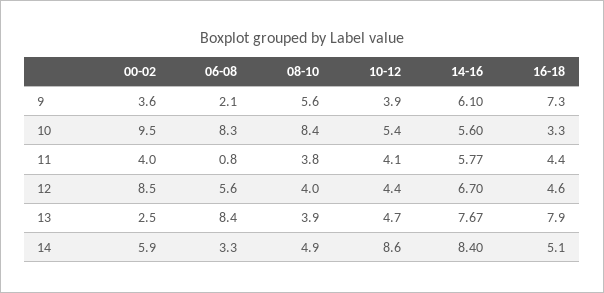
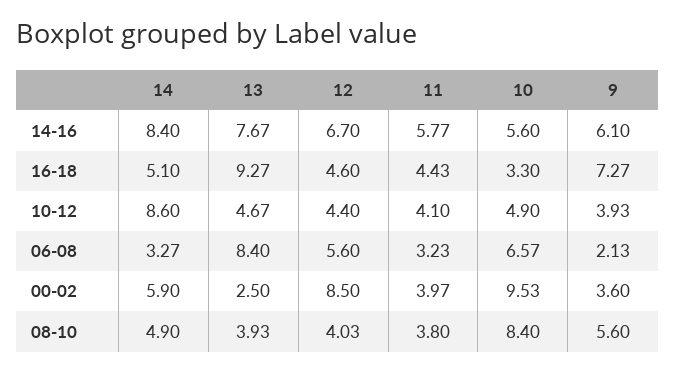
06-08, 10: 8.3 -> 6.57
10-12, 10: 5.4 -> 4.9
06-08, 11: 0.8 -> 3.23
16-18, 13: 7.9 -> 9.27

